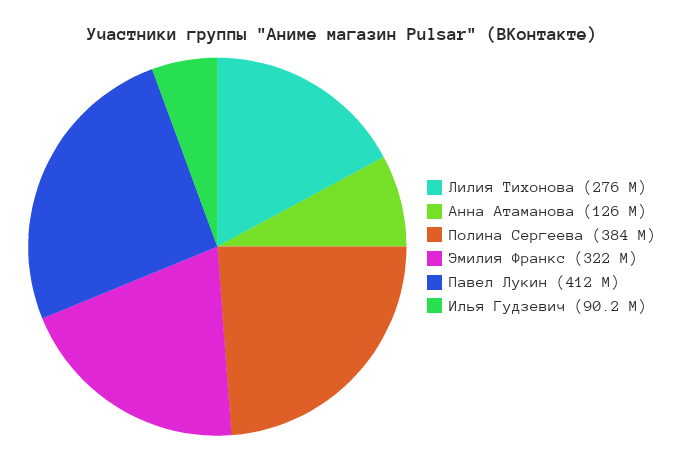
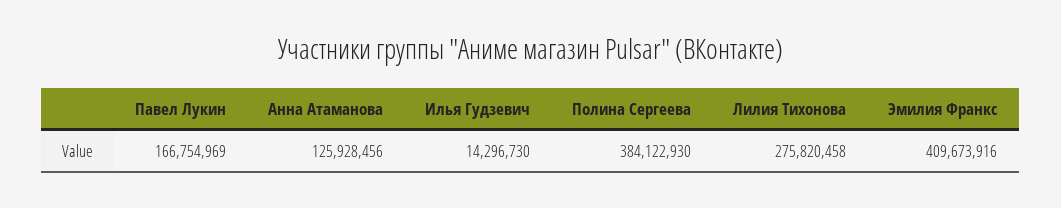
Эмилия Франкс: 322000000 -> 409673916
Павел Лукин: 412000000 -> 166754969
Илья Гудзевич: 90200000 -> 14296730

